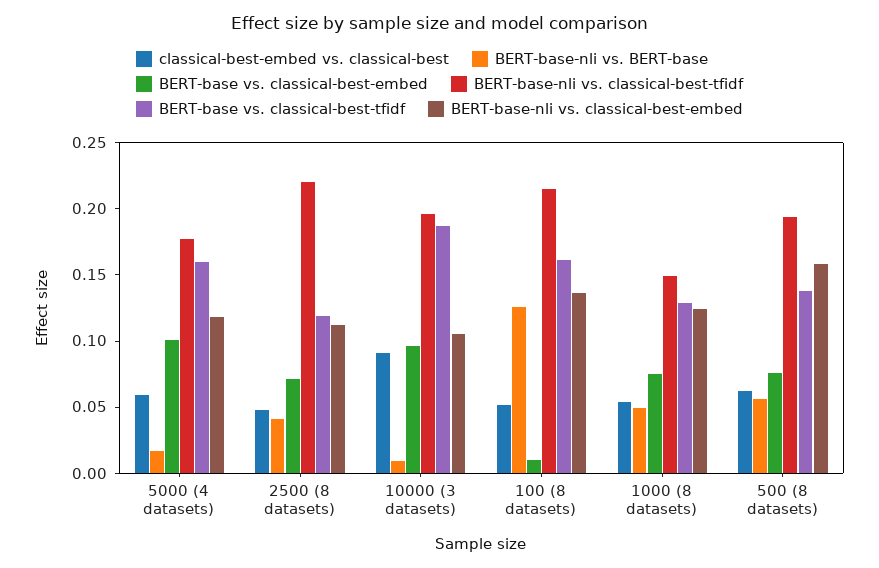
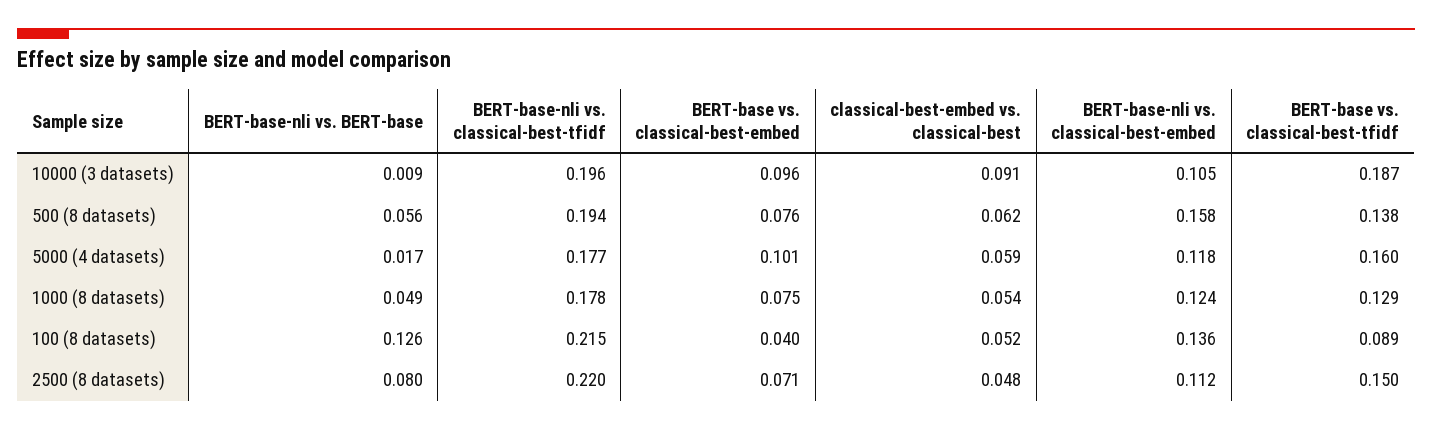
BERT-base-nli vs. BERT-base, 2500 (8 datasets): 0.04 -> 0.08
BERT-base vs. classical-best-tfidf, 2500 (8 datasets): 0.12 -> 0.15
BERT-base vs. classical-best-embed, 100 (8 datasets): 0.01 -> 0.04
BERT-base vs. classical-best-tfidf, 100 (8 datasets): 0.16 -> 0.089
BERT-base-nli vs. classical-best-tfidf, 1000 (8 datasets): 0.15 -> 0.178

